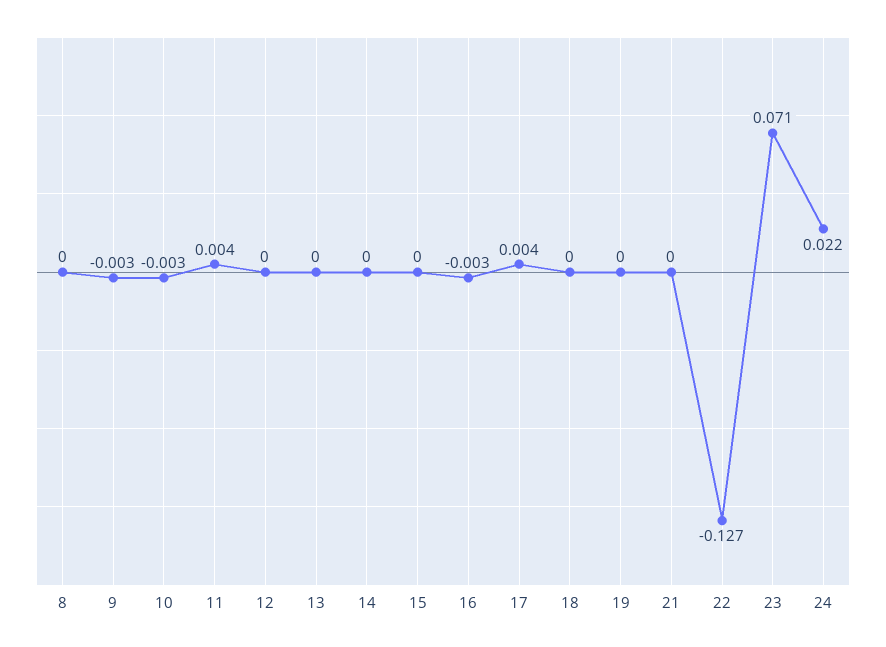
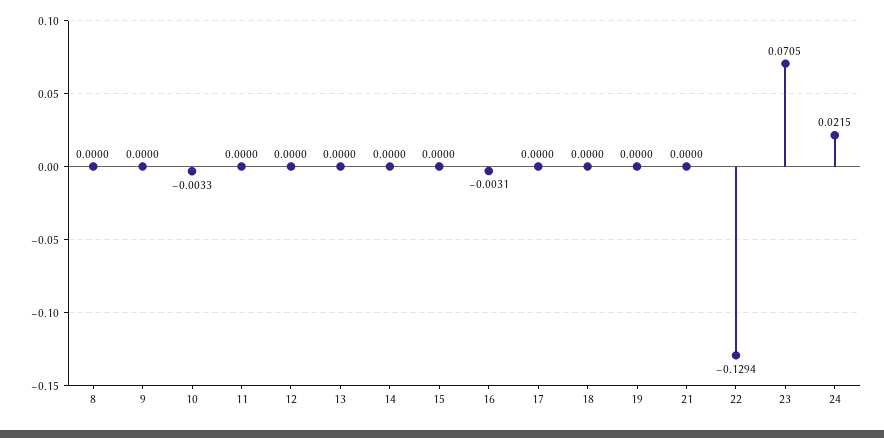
9: -0.003 -> 0
11: 0.004 -> 0
17: 0.004 -> 0
22: -0.127 -> -0.1294

